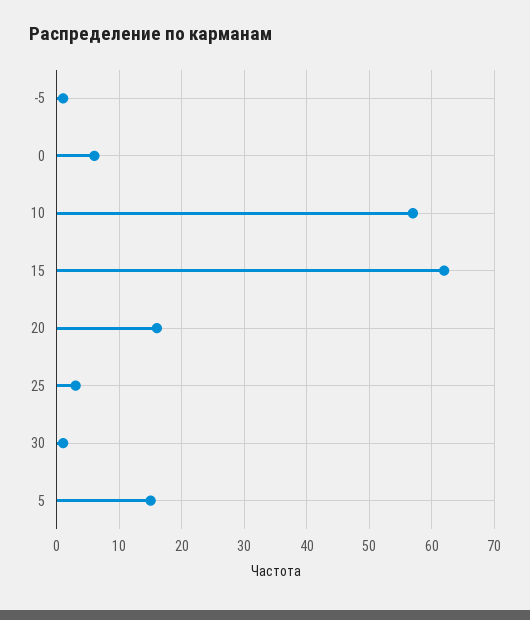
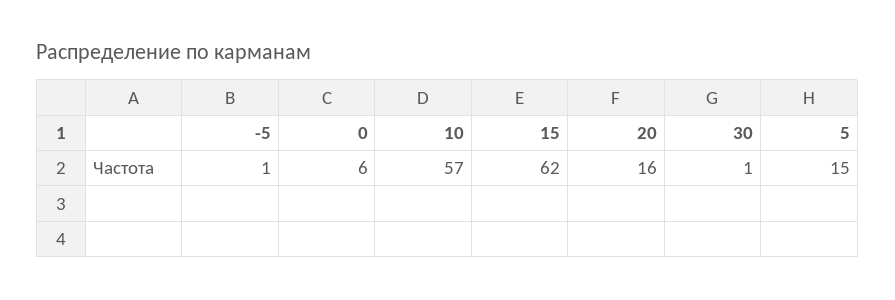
25: 3 -> none

